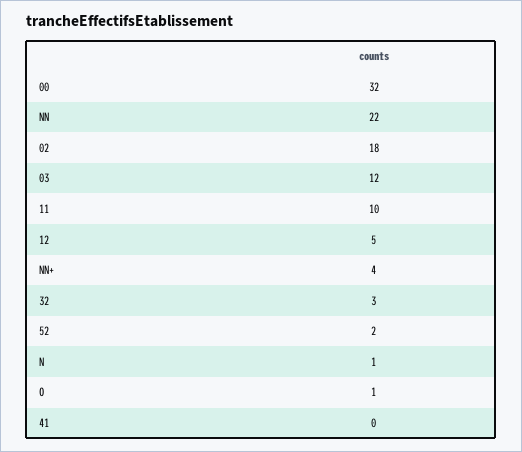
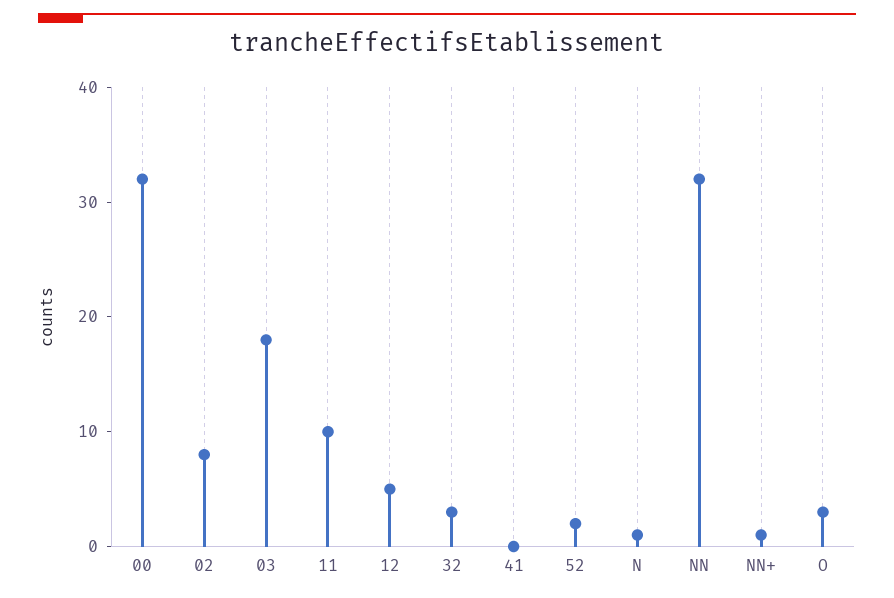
NN: 22 -> 32
02: 18 -> 8
03: 12 -> 18
NN+: 4 -> 1
O: 1 -> 3

